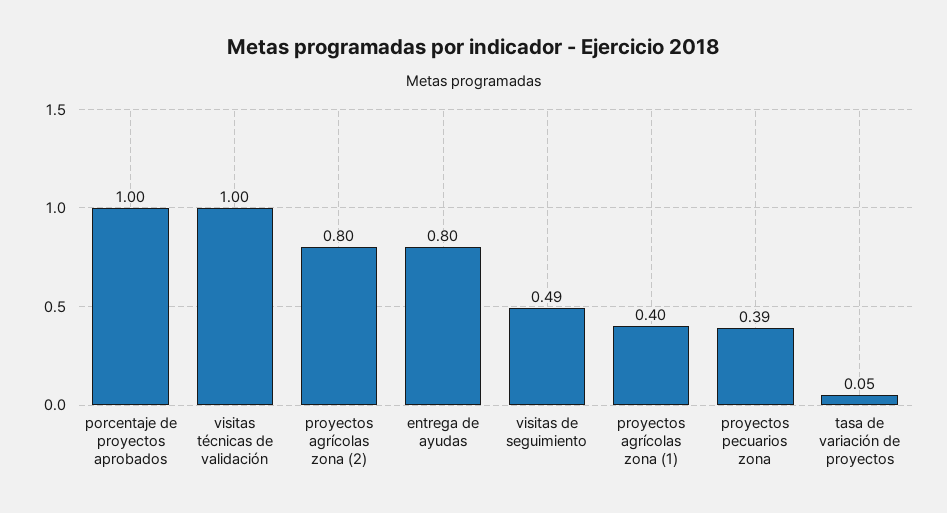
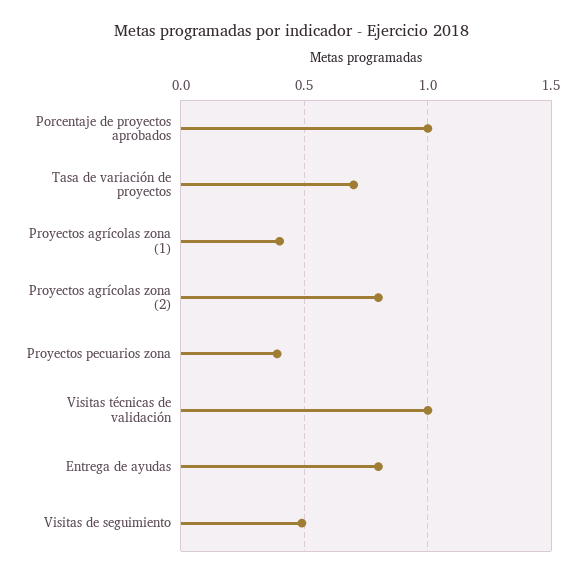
tasa de variación de proyectos: 0.05 -> 0.7

